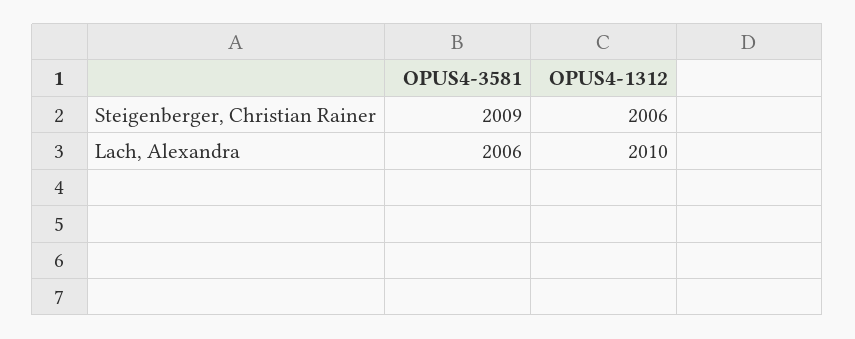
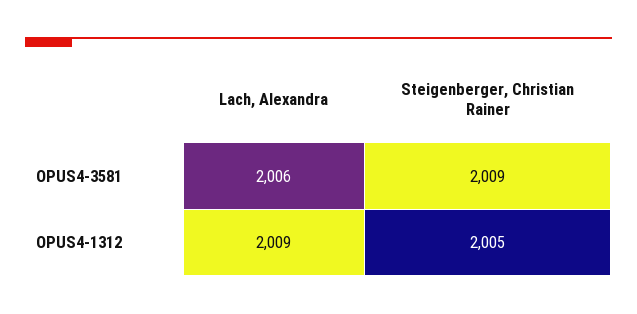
OPUS4-1312, Steigenberger, Christian Rainer: 2006 -> 2005
OPUS4-1312, Lach, Alexandra: 2010 -> 2009

